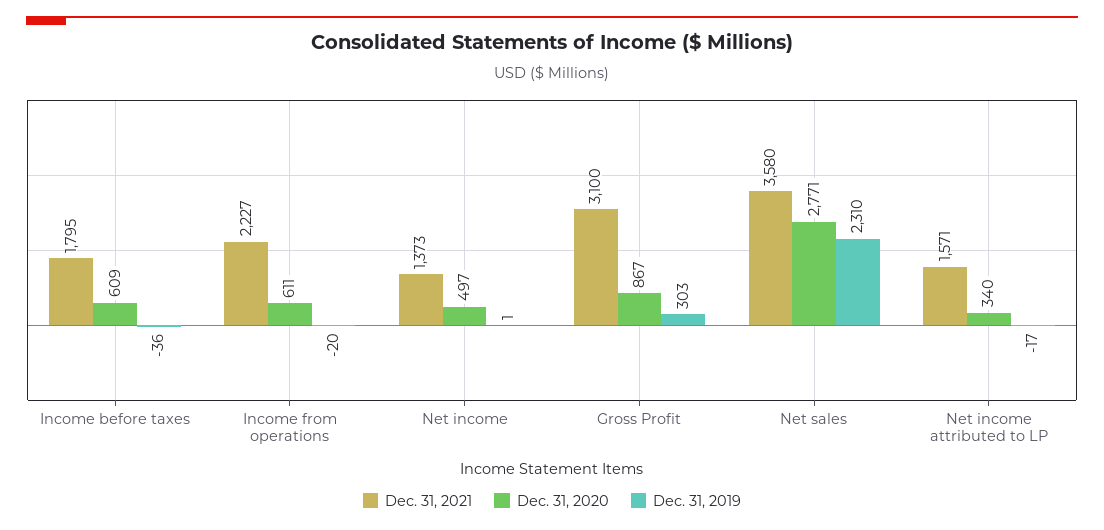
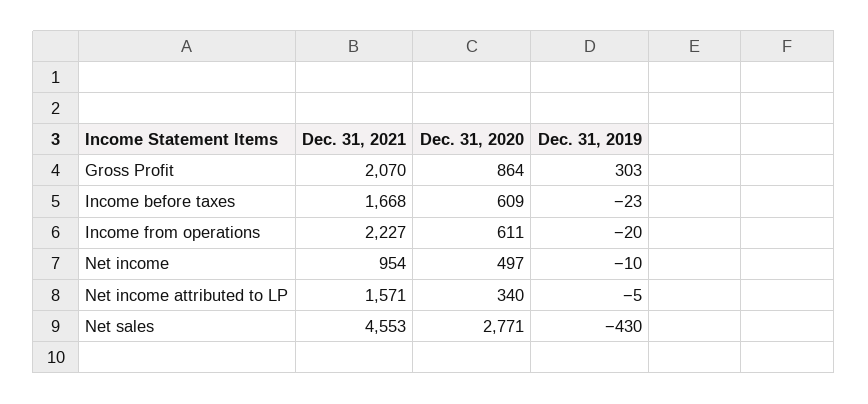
Dec. 31, 2021, Income before taxes: 1795 -> 1668
Dec. 31, 2019, Income before taxes: -36 -> -23
Dec. 31, 2021, Net income: 1373 -> 954
Dec. 31, 2019, Net income: 1 -> -10
Dec. 31, 2021, Gross Profit: 3100 -> 2070
Dec. 31, 2020, Gross Profit: 867 -> 864
Dec. 31, 2021, Net sales: 3580 -> 4553
Dec. 31, 2019, Net sales: 2310 -> -430
Dec. 31, 2019, Net income attributed to LP: -17 -> -5

